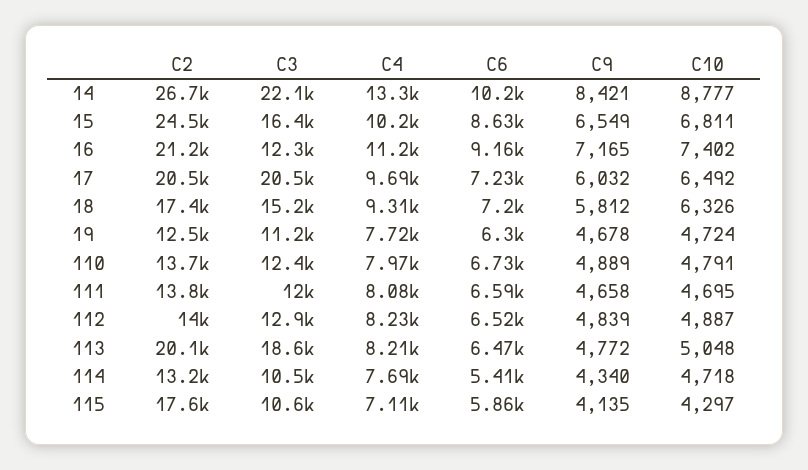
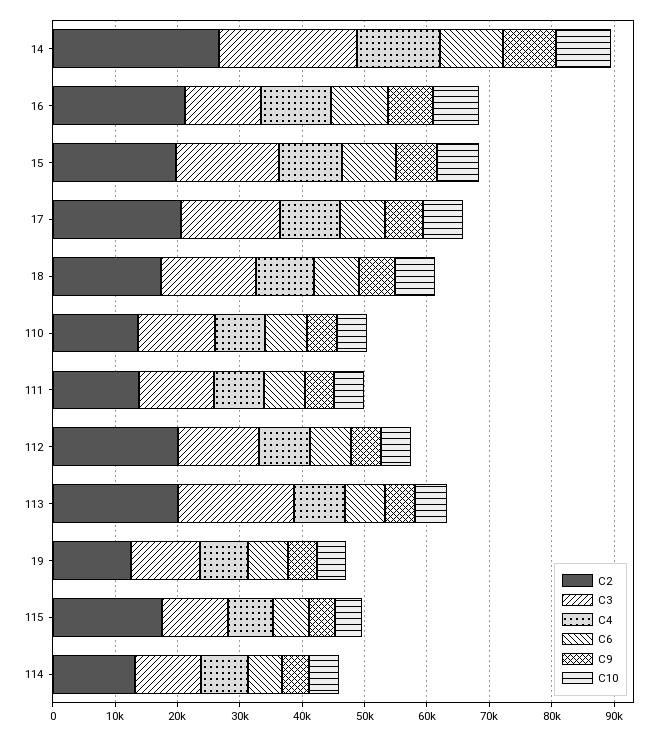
C2, 15: 24500 -> 20000
C3, 17: 20500 -> 16000
C2, 112: 14000 -> 20000

